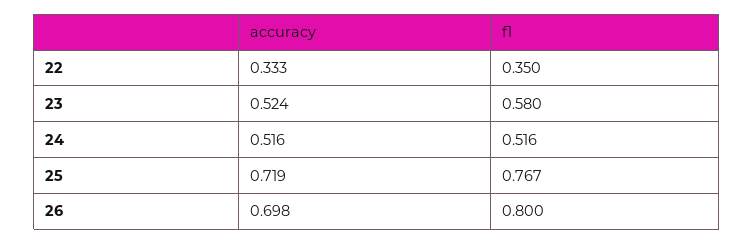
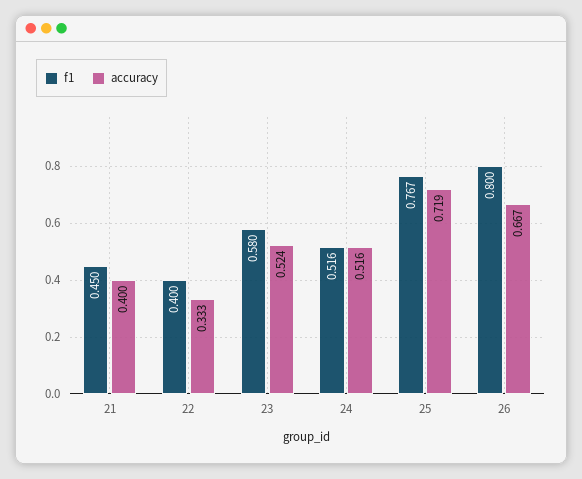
f1, 22: 0.35 -> 0.4
accuracy, 26: 0.698 -> 0.667
f1, 21: none -> 0.45
accuracy, 21: none -> 0.4

